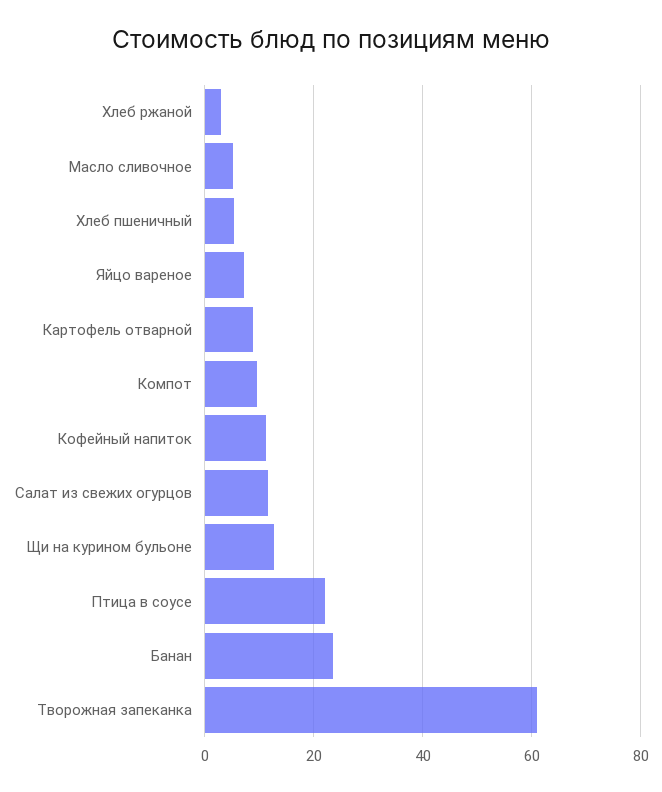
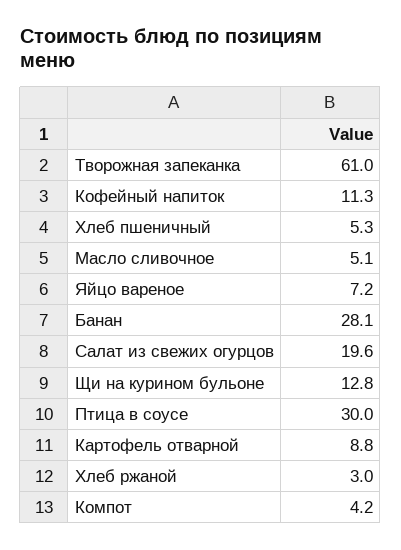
Компот: 10 -> 4.2
Салат из свежих огурцов: 12 -> 19.6
Птица в соусе: 22 -> 30
Банан: 24 -> 28.1

